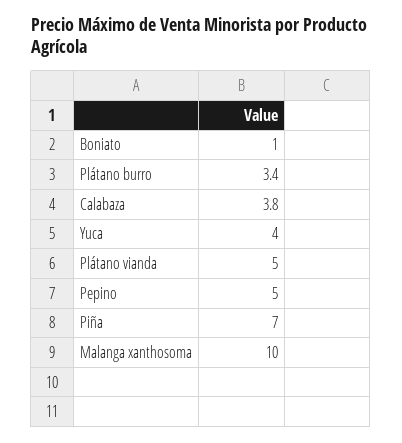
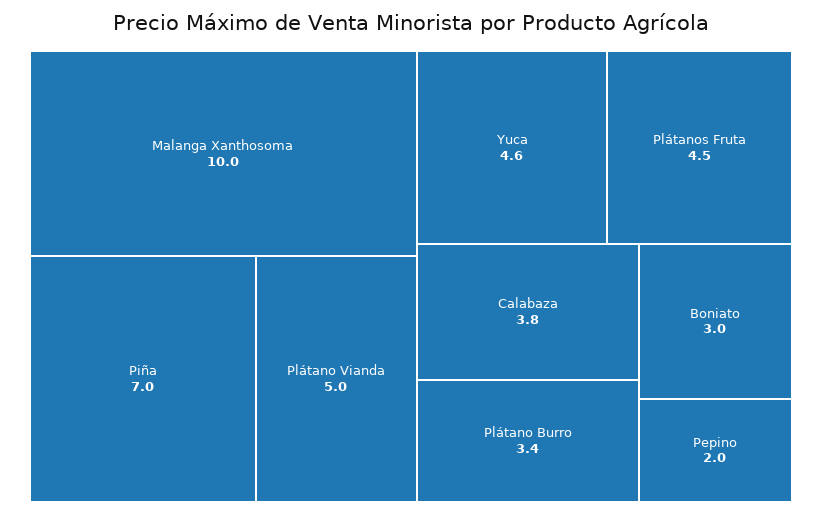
Boniato: 1 -> 3
Yuca: 4 -> 4.6
Pepino: 5 -> 2
Plátanos Fruta: none -> 4.5

